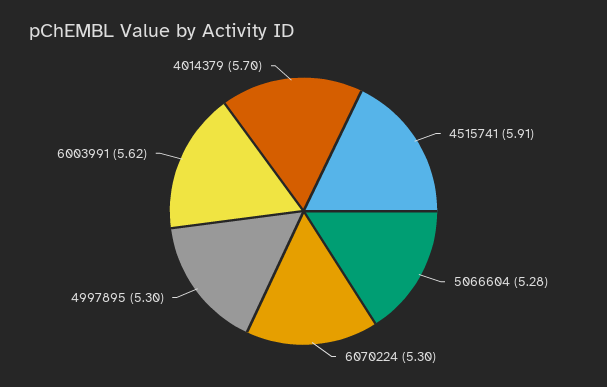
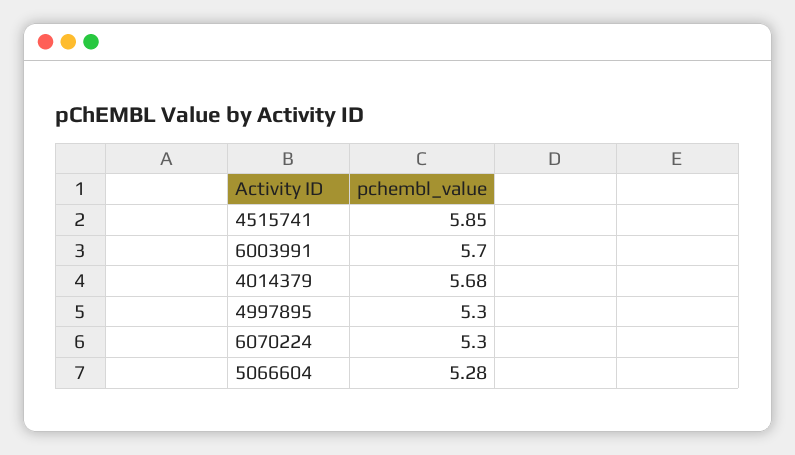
4515741: 5.91 -> 5.85
6003991: 5.62 -> 5.7
4014379: 5.7 -> 5.68

